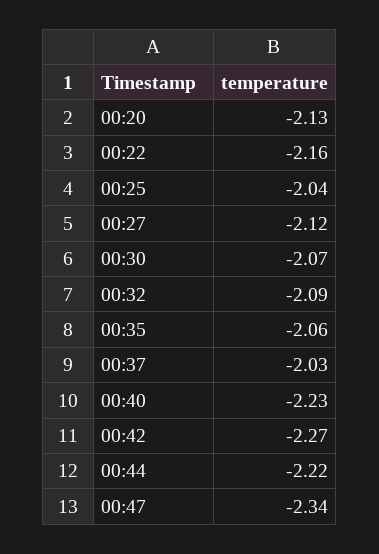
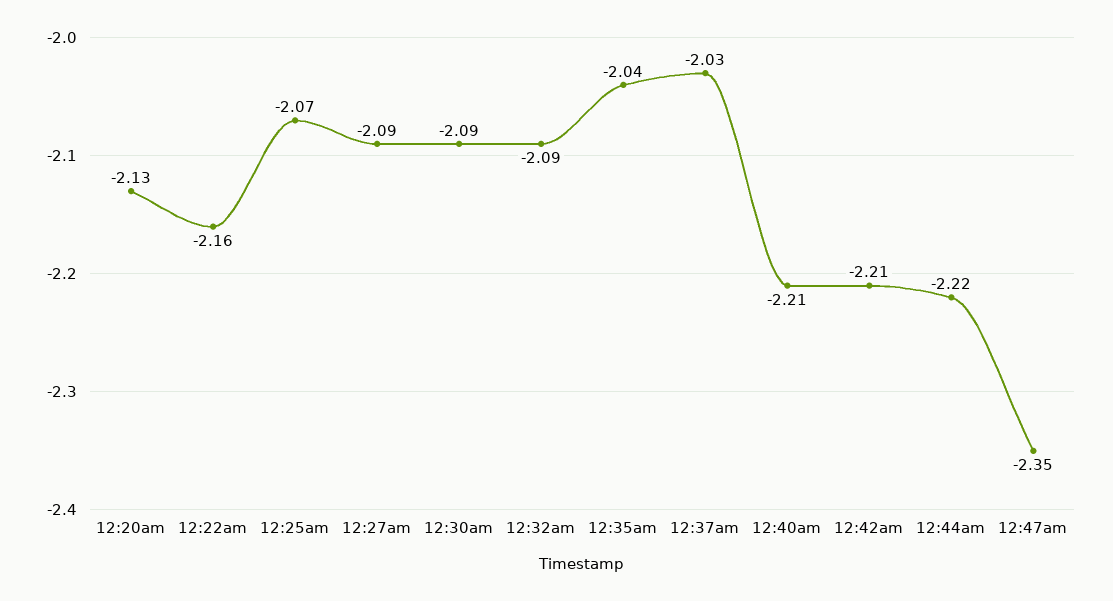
00:25: -2.04 -> -2.07
00:27: -2.12 -> -2.09
00:30: -2.07 -> -2.09
00:35: -2.06 -> -2.04
00:40: -2.23 -> -2.21
00:42: -2.27 -> -2.21
00:47: -2.34 -> -2.35

